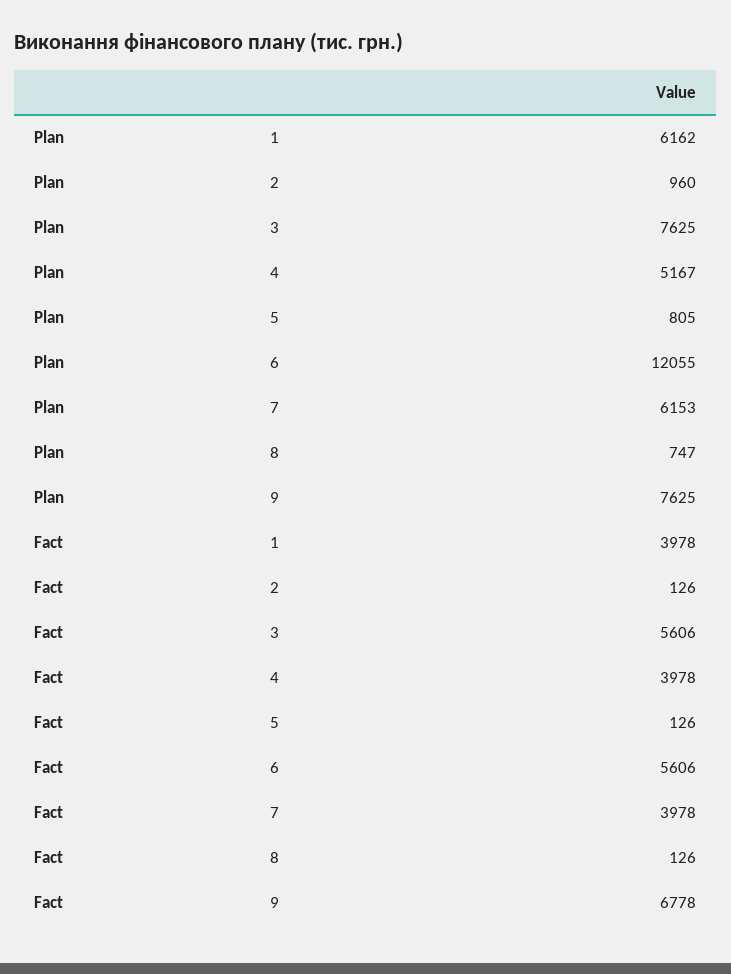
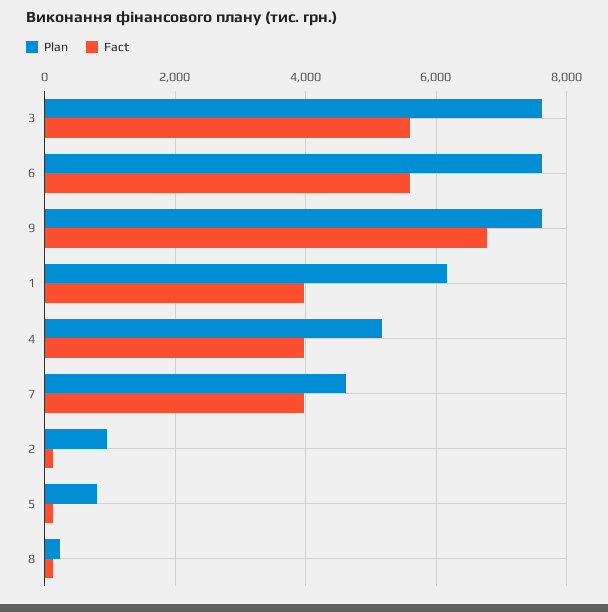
Plan, 6: 12055 -> 7600
Plan, 7: 6153 -> 4600
Plan, 8: 747 -> 200

